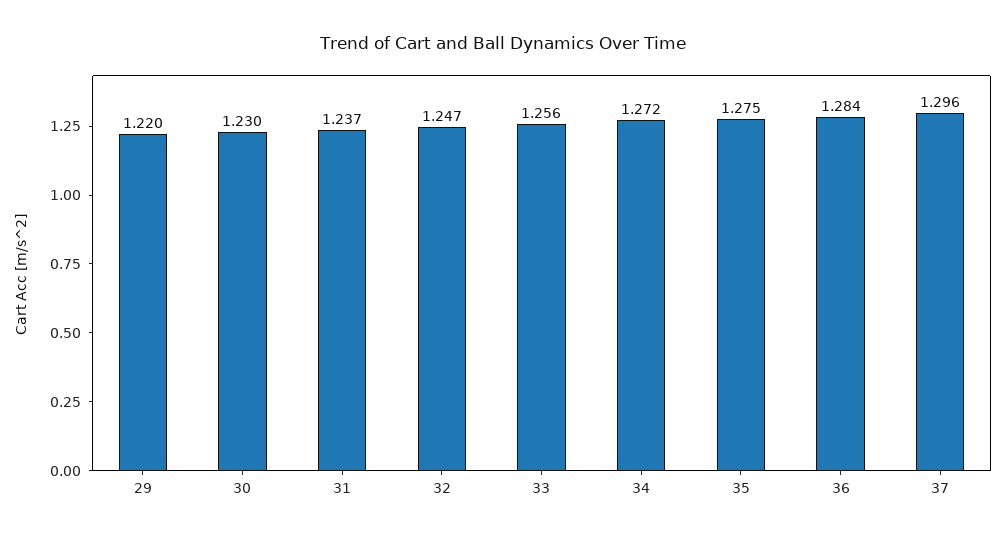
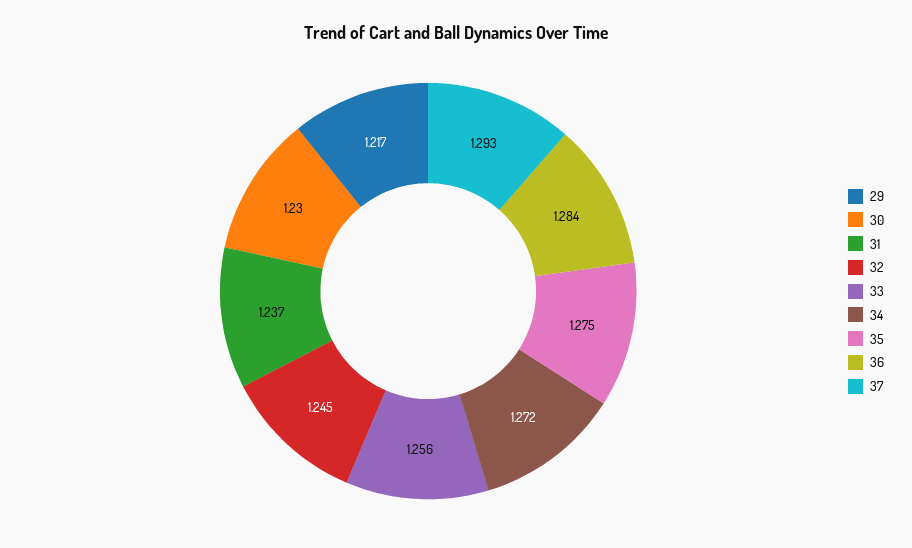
29: 1.22 -> 1.217
32: 1.247 -> 1.245
37: 1.296 -> 1.293

